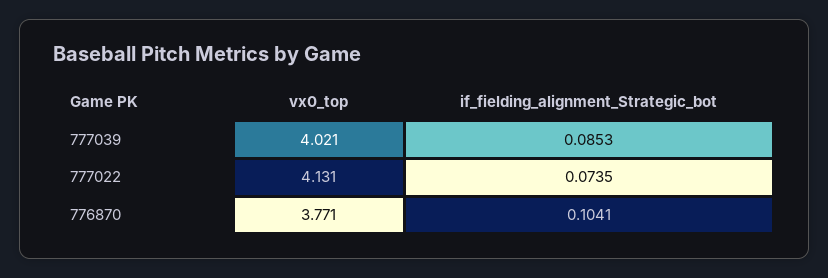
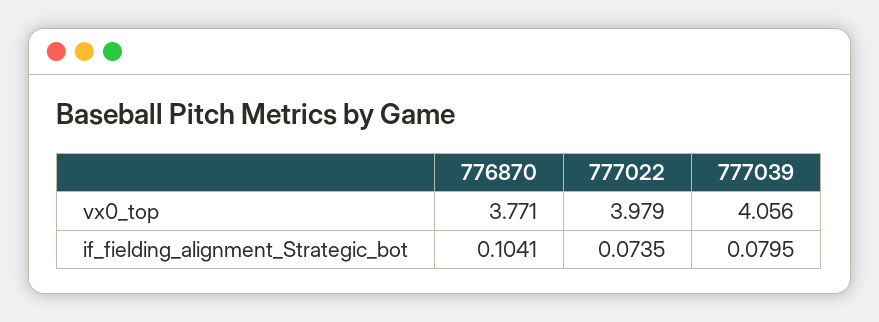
vx0_top, 777039: 4.021 -> 4.056
if_fielding_alignment_Strategic_bot, 777039: 0.0853 -> 0.0795
vx0_top, 777022: 4.131 -> 3.979

